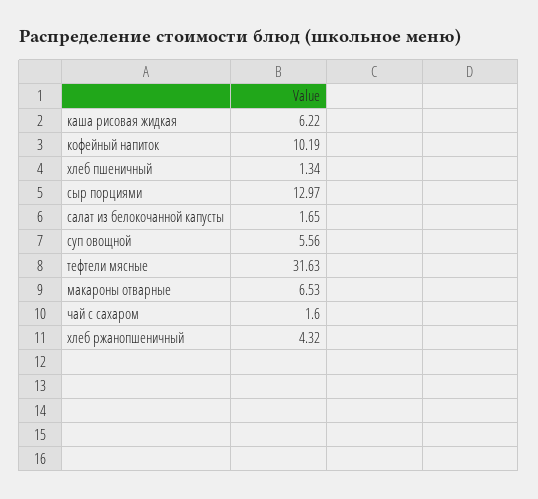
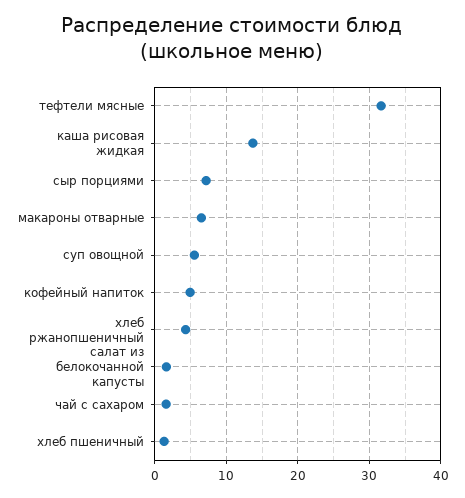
каша рисовая жидкая: 6.22 -> 14
кофейный напиток: 10.19 -> 5
сыр порциями: 12.97 -> 7

